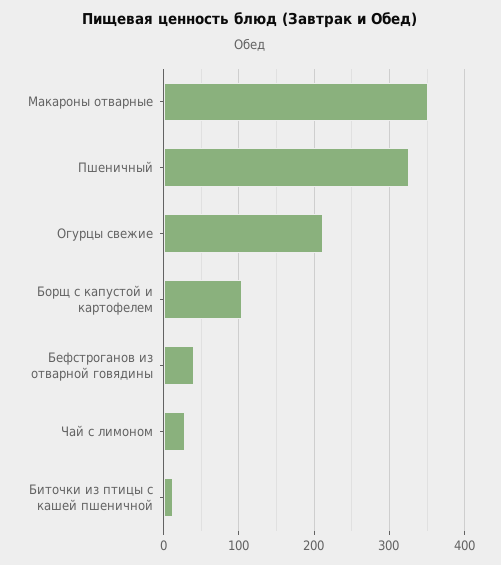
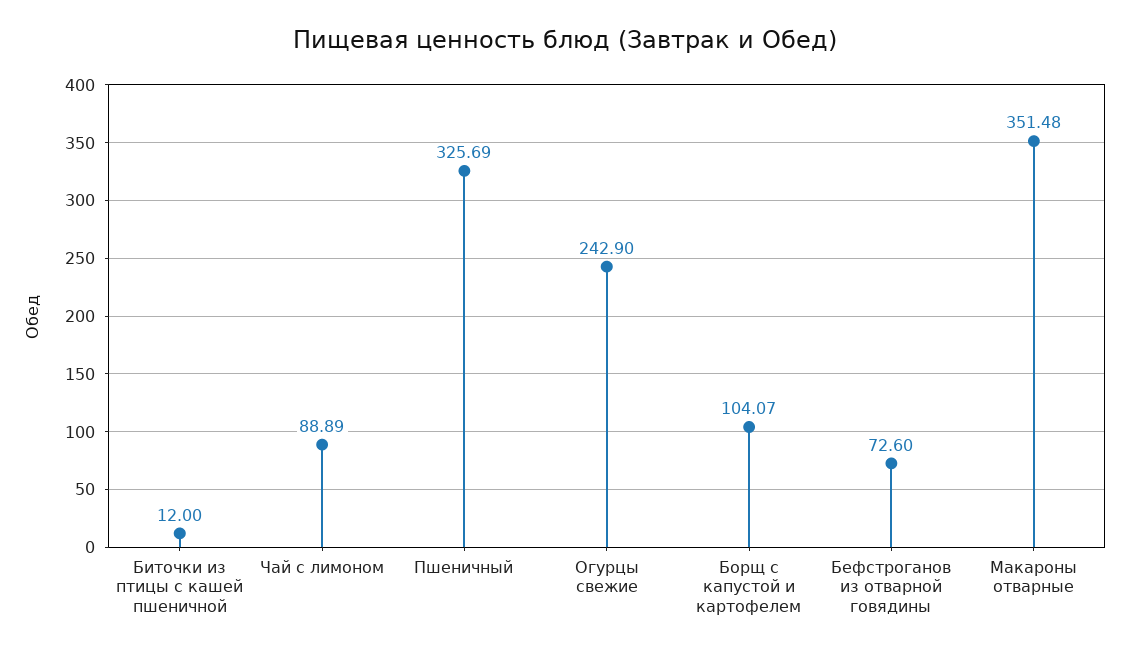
Огурцы свежие: 210 -> 242.9
Бефстроганов из отварной говядины: 40 -> 72.6
Чай с лимоном: 30 -> 88.89

